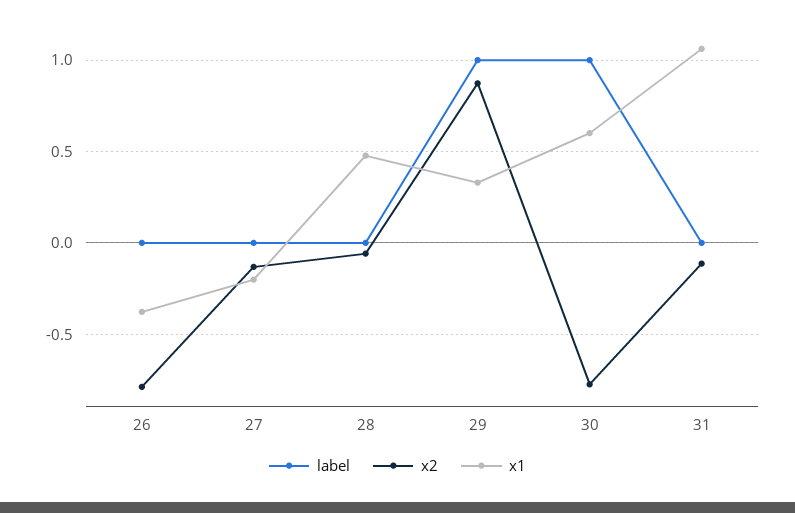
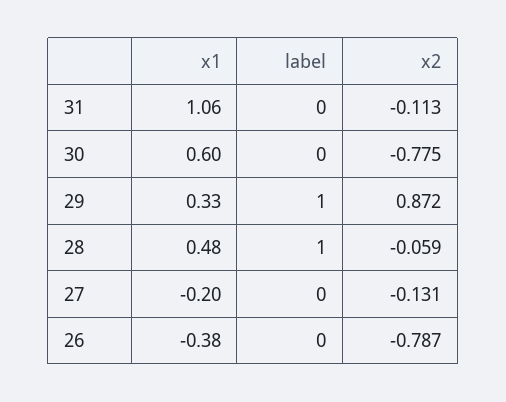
label, 28: 0 -> 1
label, 30: 1 -> 0

